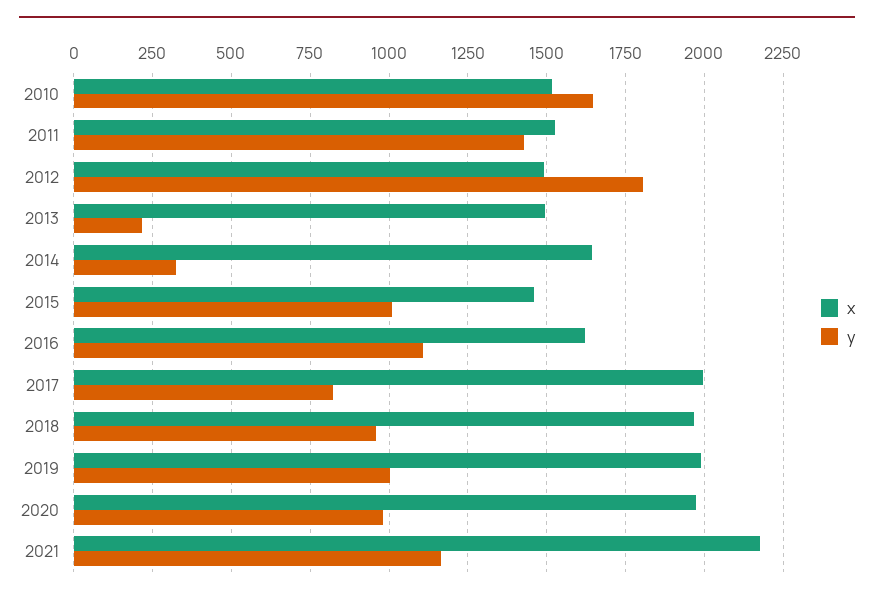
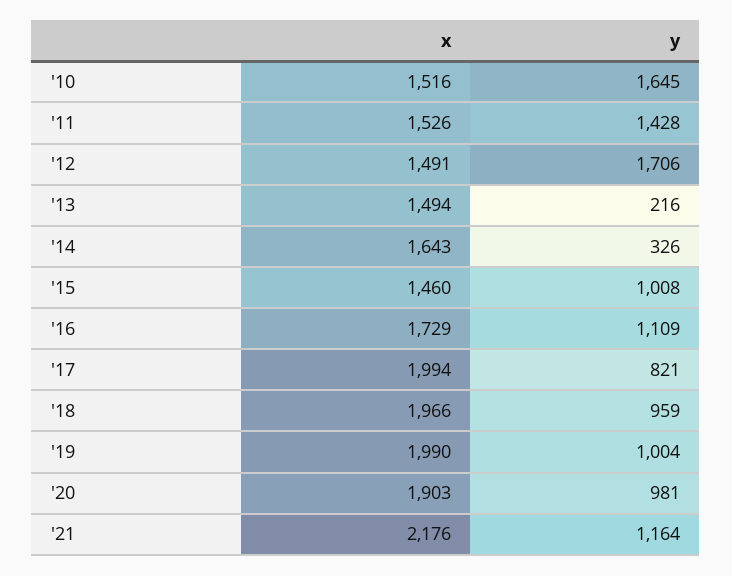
y, 2012: 1800 -> 1706
x, 2016: 1625 -> 1729
x, 2020: 1975 -> 1903

